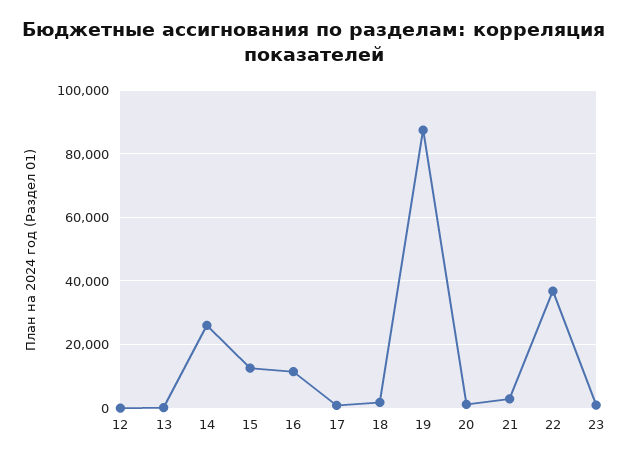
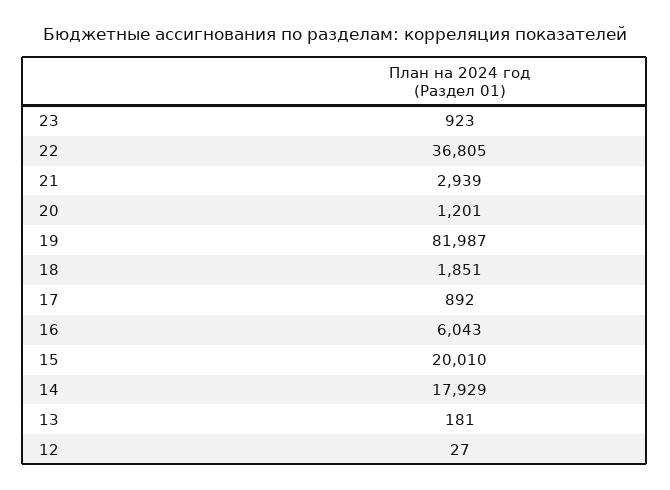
14: 26000 -> 17929
15: 12000 -> 20010
16: 12000 -> 6043
19: 88000 -> 81987

